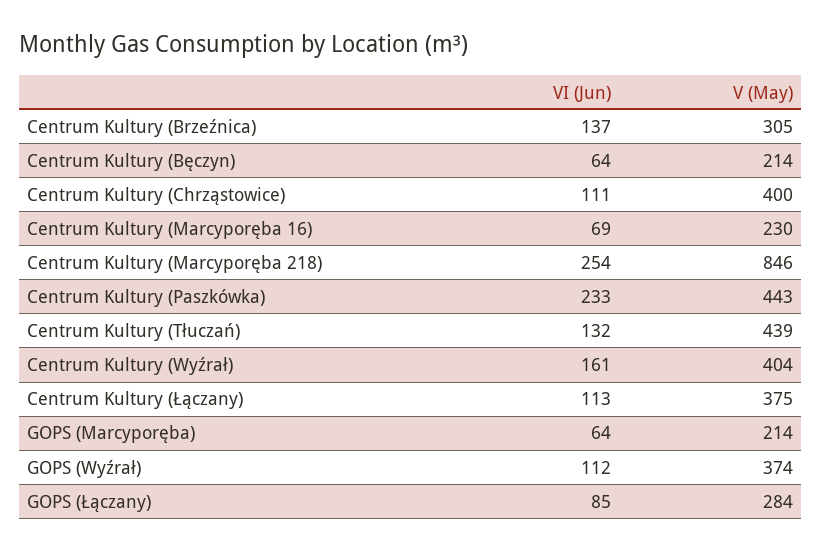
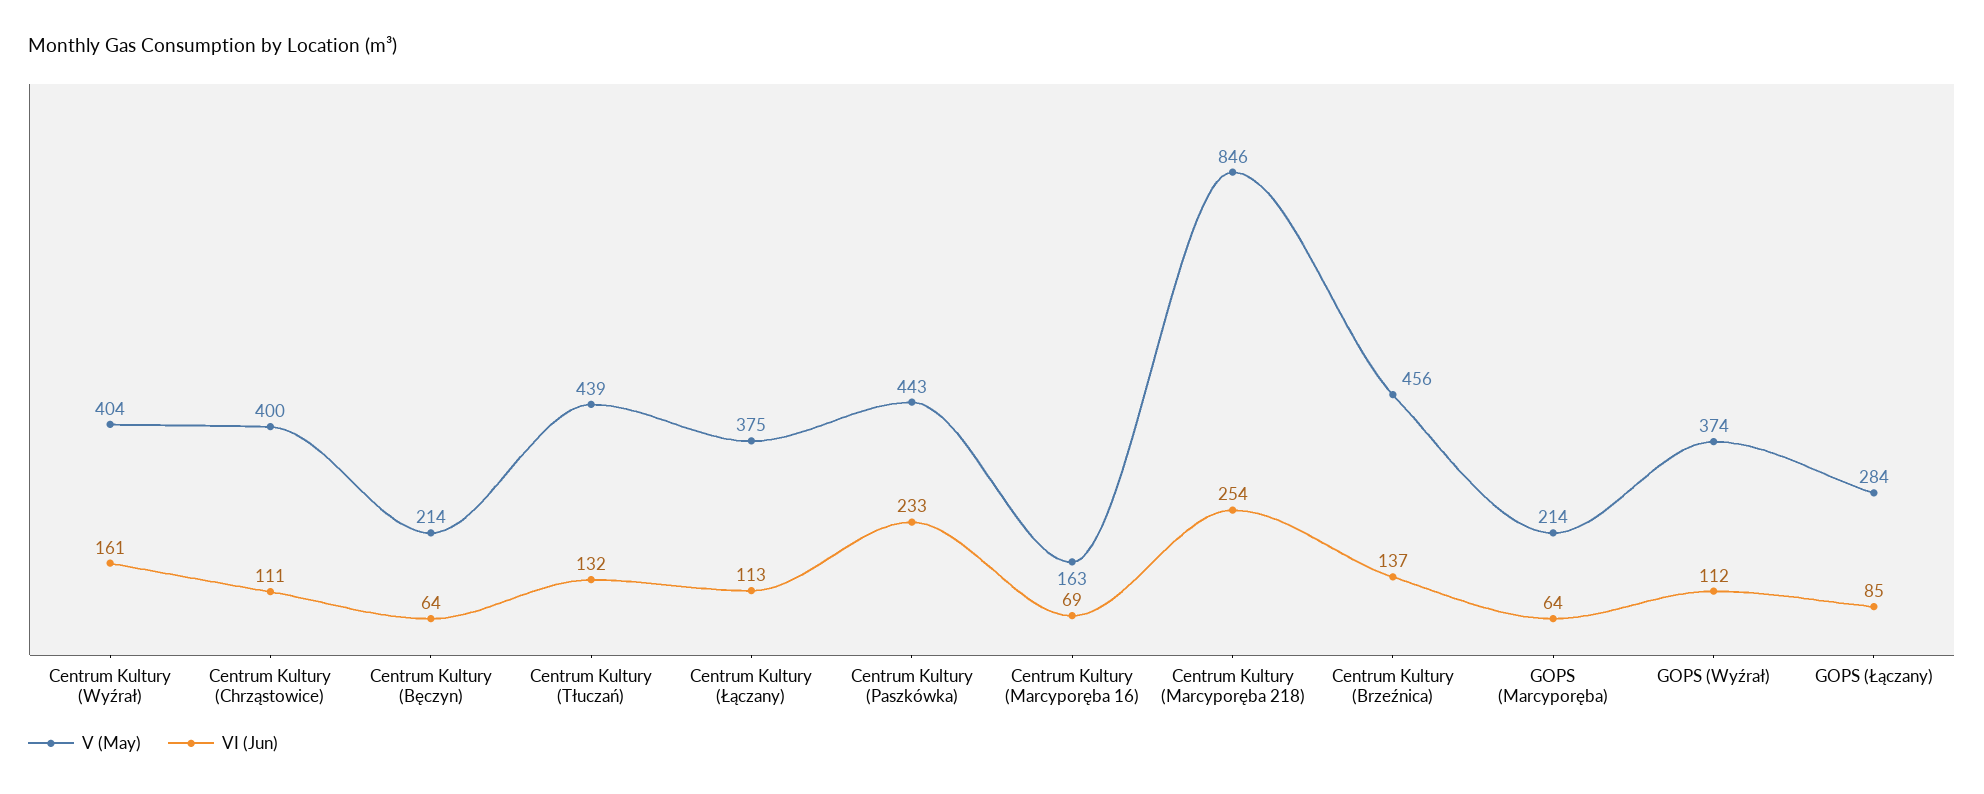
V (May), Centrum Kultury (Brzeźnica): 305 -> 456
V (May), Centrum Kultury (Marcyporęba 16): 230 -> 163

